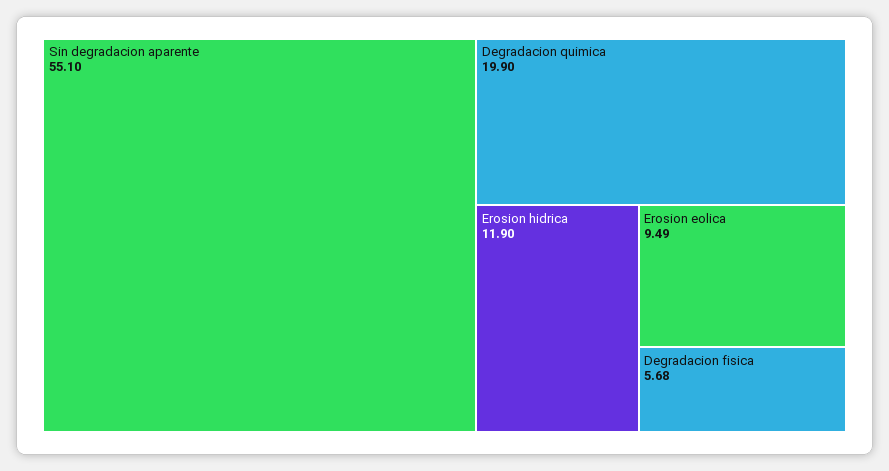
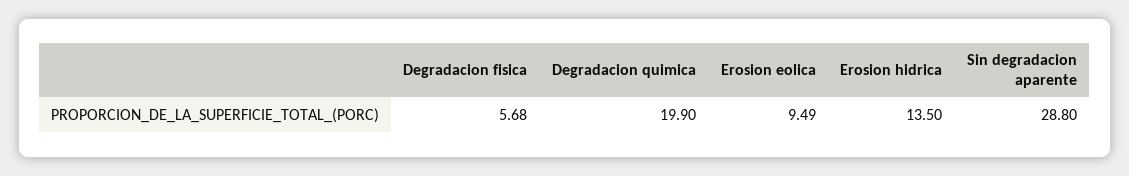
Sin degradacion aparente: 55.1 -> 28.8
Erosion hidrica: 11.9 -> 13.5

